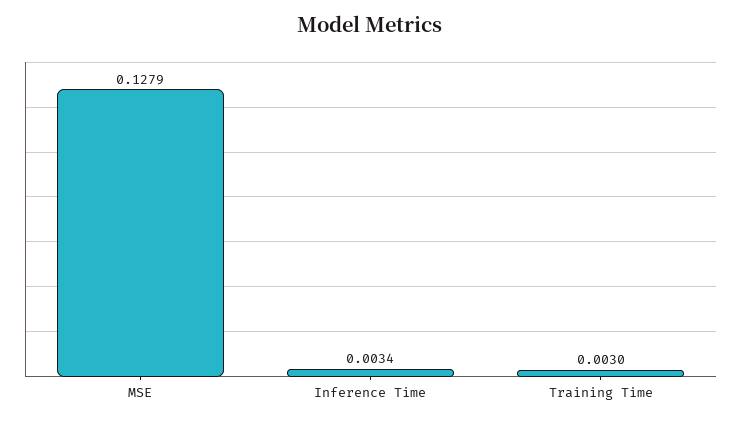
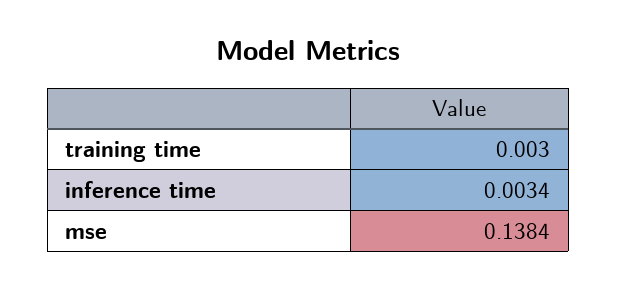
MSE: 0.1279 -> 0.1384

